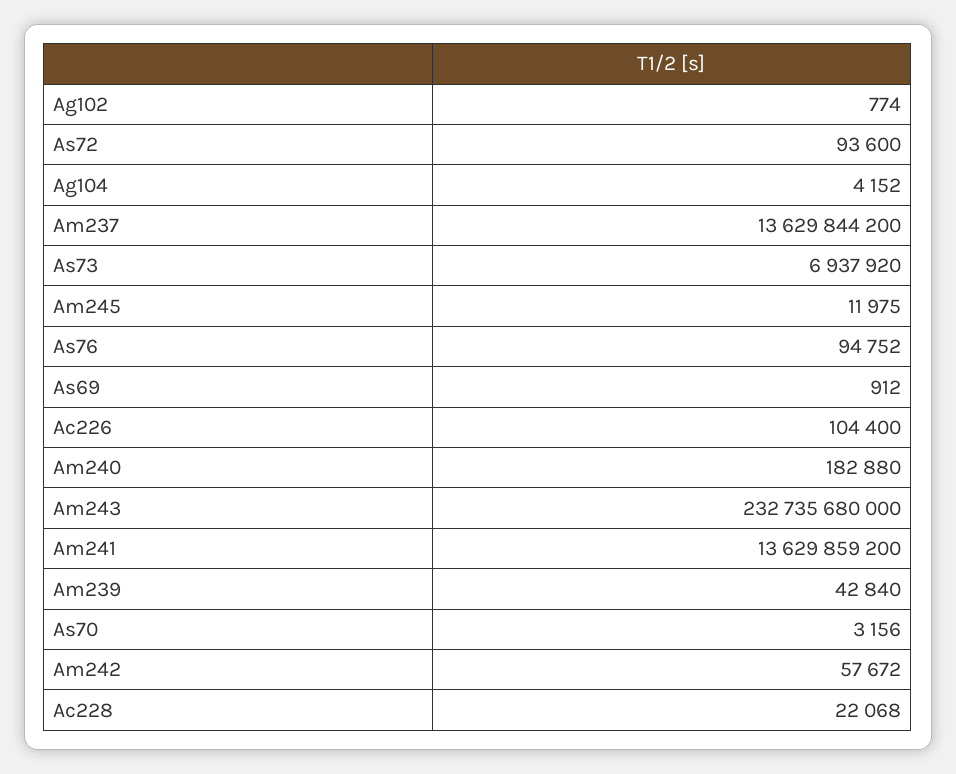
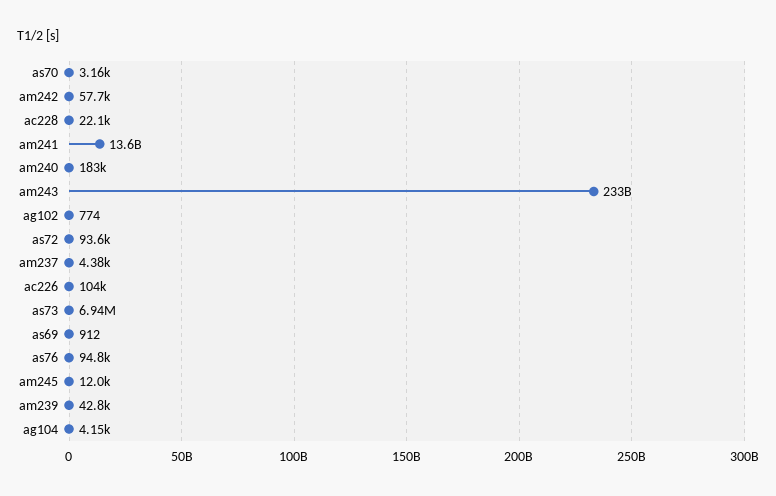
Am237: 13629844200 -> 4380

